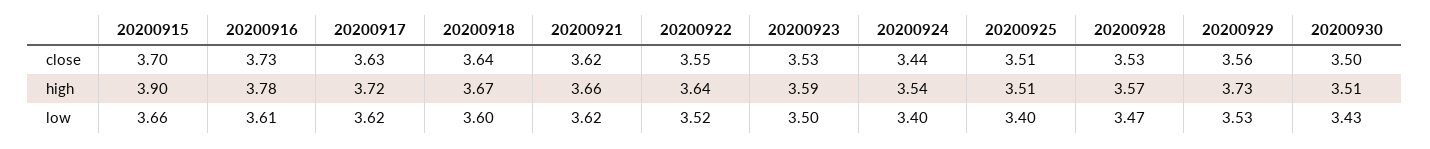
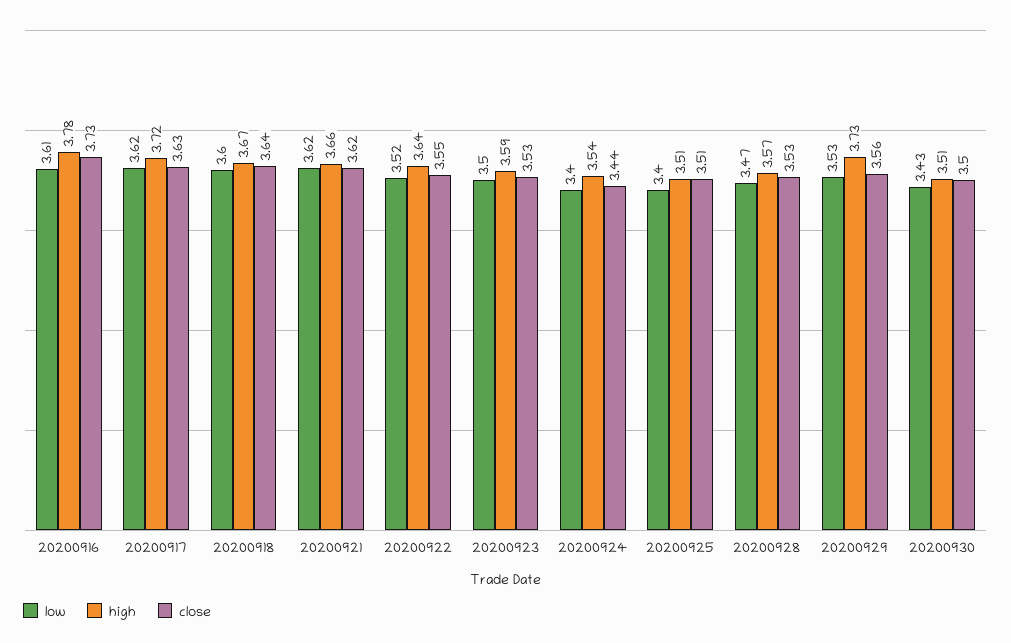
close, 20200915: 3.7 -> none
high, 20200915: 3.9 -> none
low, 20200915: 3.66 -> none

